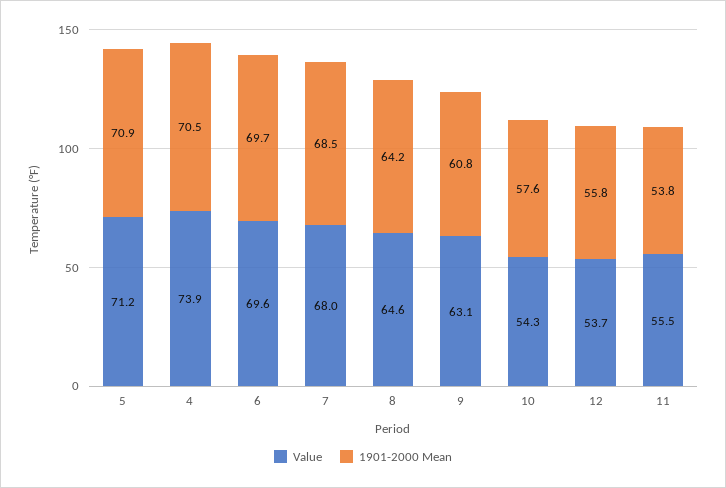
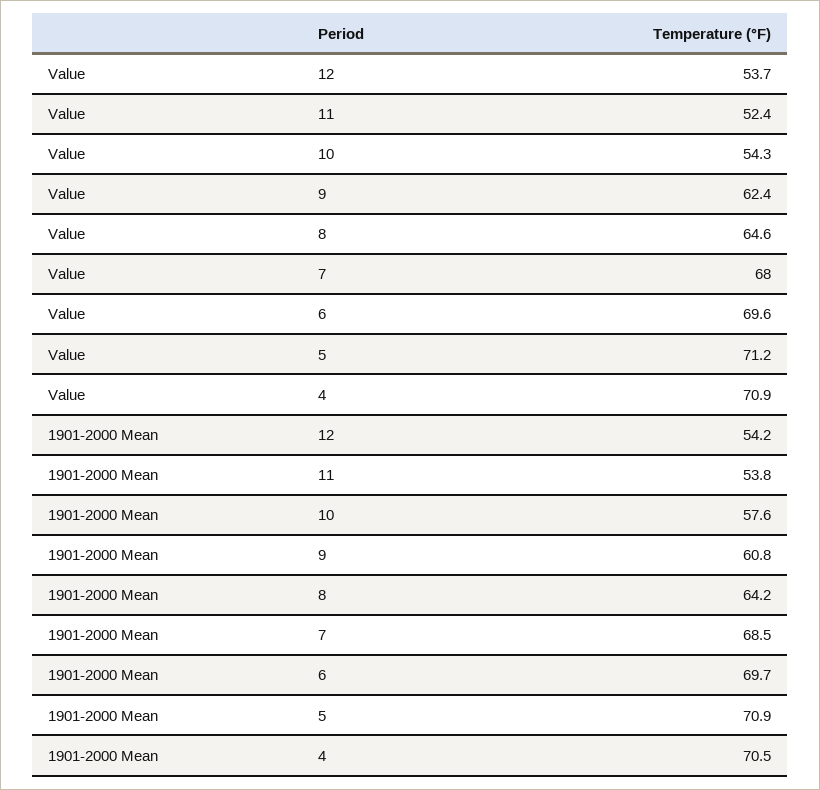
Value, 4: 73.9 -> 70.9
Value, 9: 63.1 -> 62.4
1901-2000 Mean, 12: 55.8 -> 54.2
Value, 11: 55.5 -> 52.4

